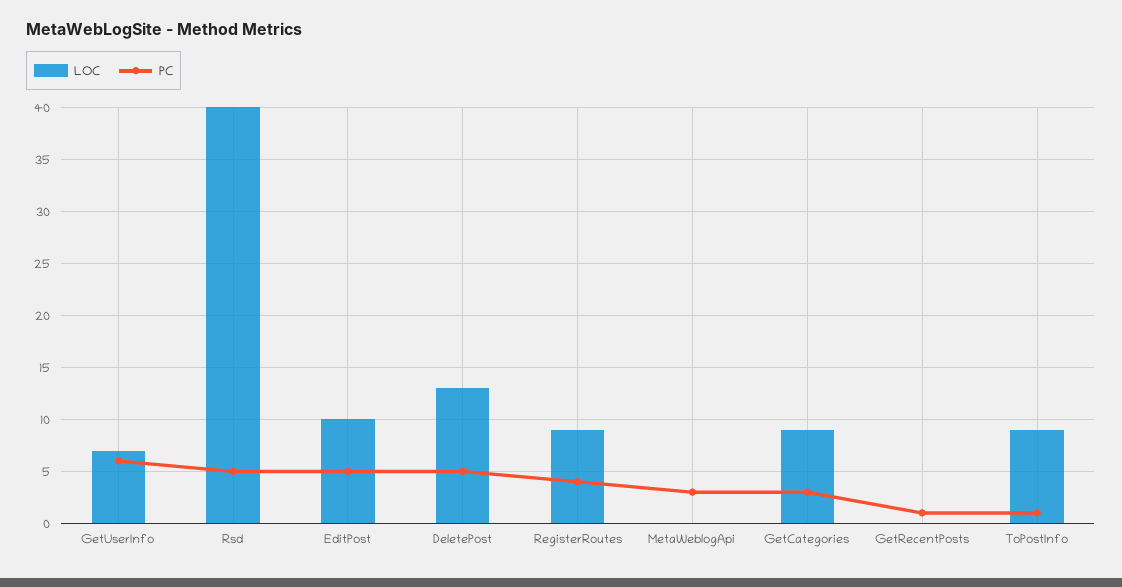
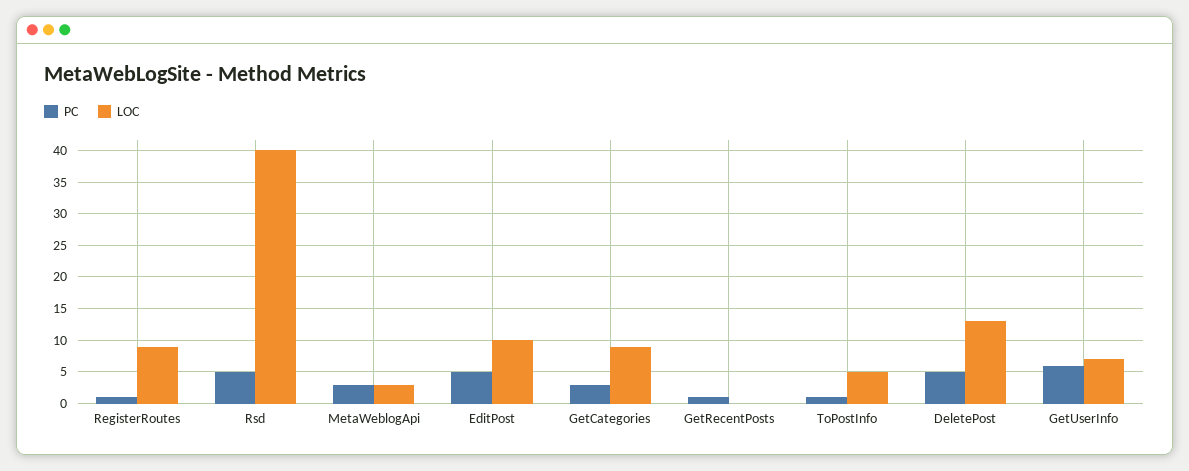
PC, RegisterRoutes: 4 -> 1
LOC, MetaWeblogApi: 0 -> 3
LOC, ToPostInfo: 9 -> 5

